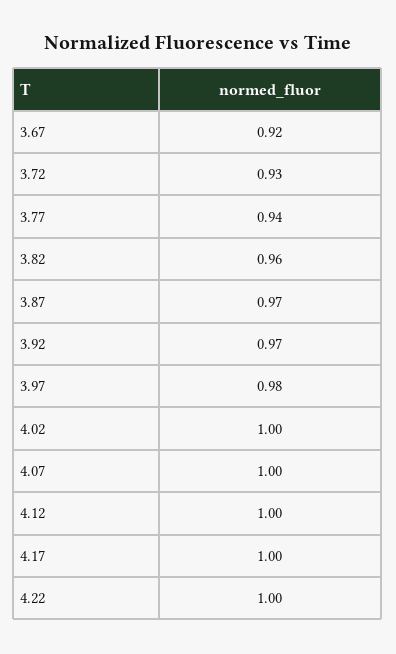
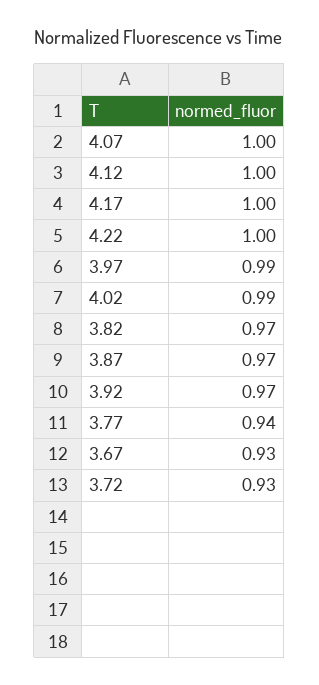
3.67: 0.92 -> 0.93
3.82: 0.96 -> 0.97
3.97: 0.98 -> 0.99
4.02: 1 -> 0.99

